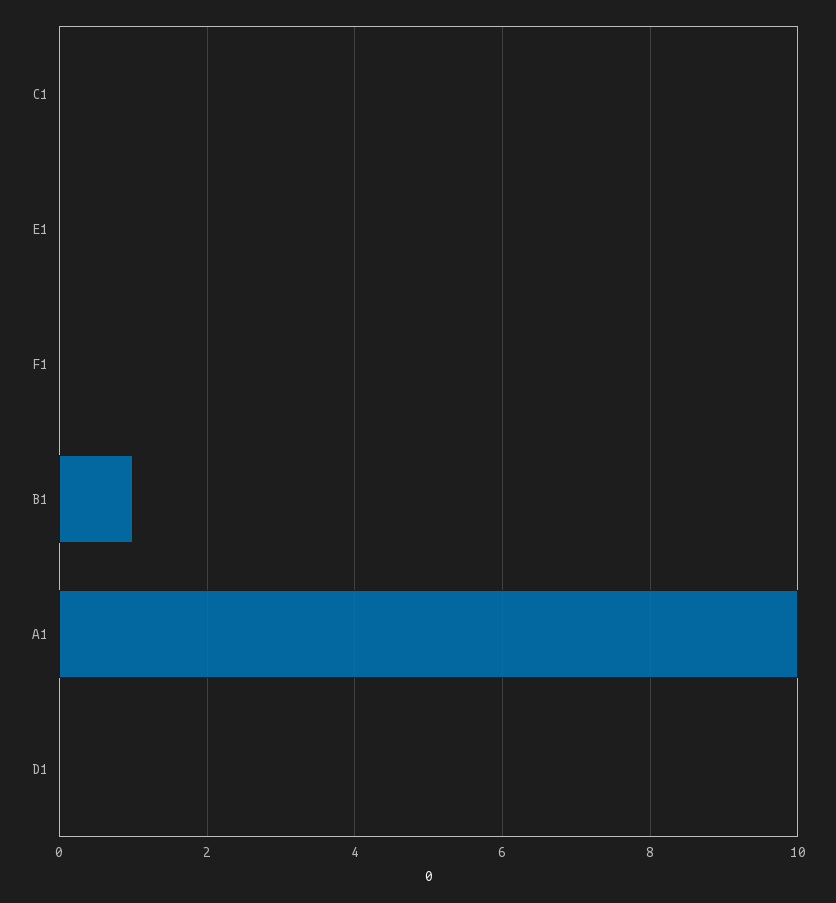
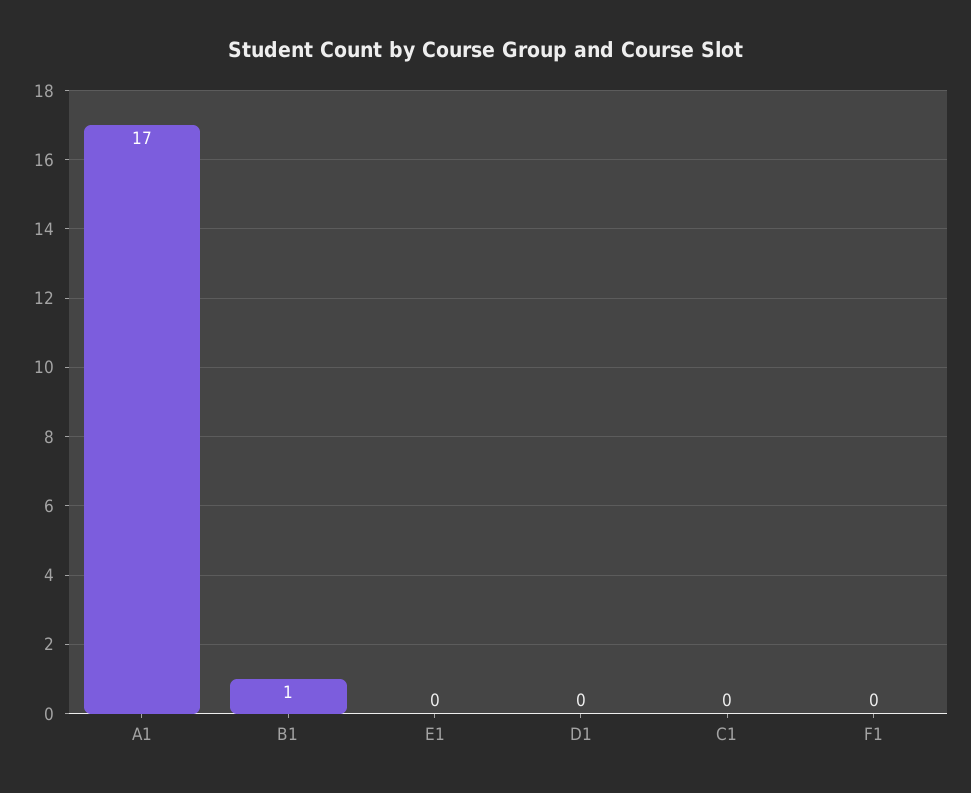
A1: 10 -> 17

